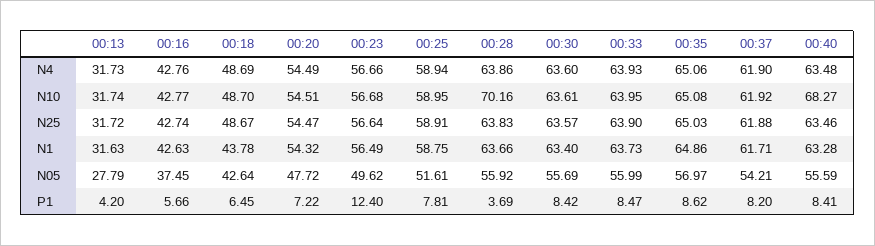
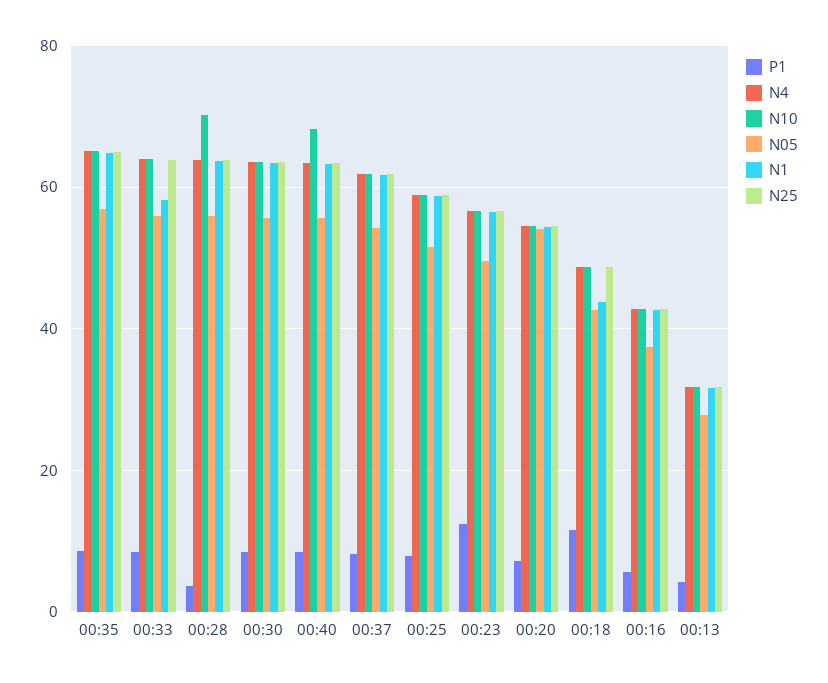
N1, 00:33: 63.73 -> 58
N05, 00:20: 47.72 -> 54
P1, 00:18: 6.45 -> 12

